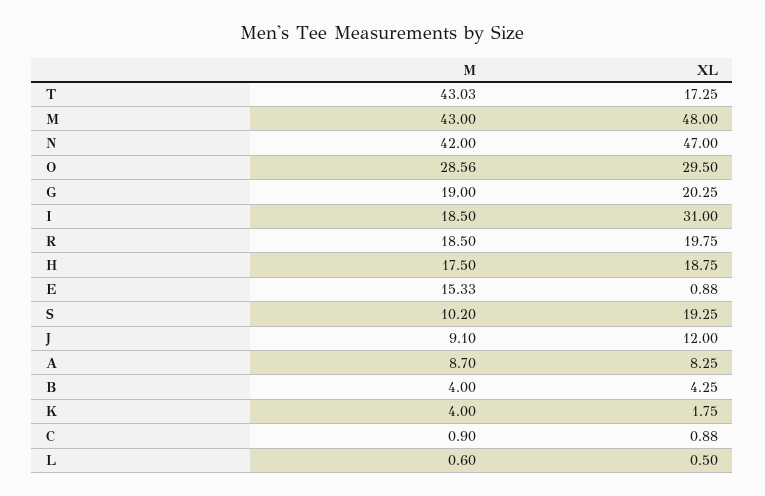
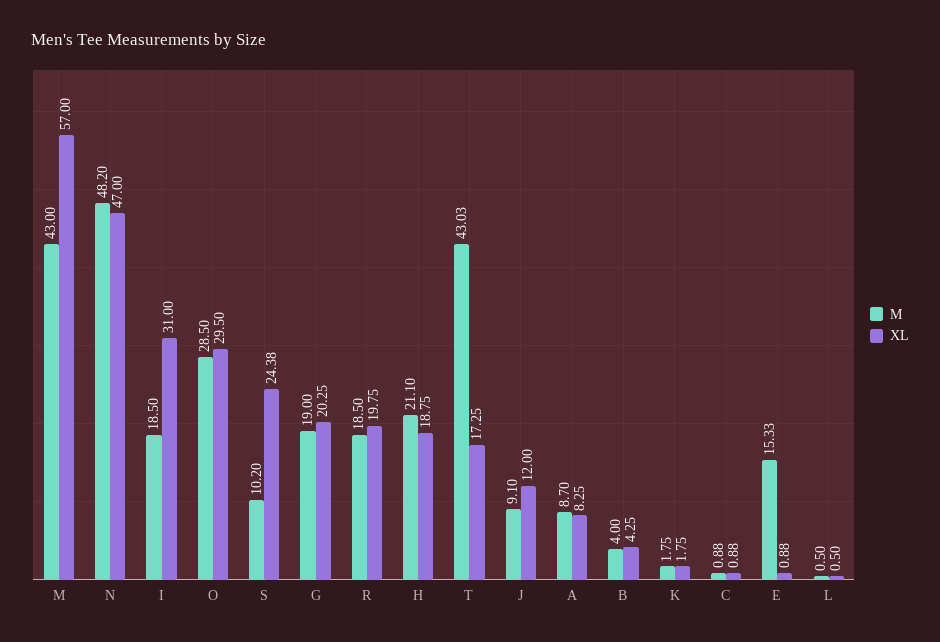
XL, M: 48 -> 57
M, N: 42 -> 48.2
M, O: 28.56 -> 28.5
M, H: 17.5 -> 21.1
XL, S: 19.25 -> 24.38
M, K: 4 -> 1.75
M, C: 0.9 -> 0.88
M, L: 0.6 -> 0.5

